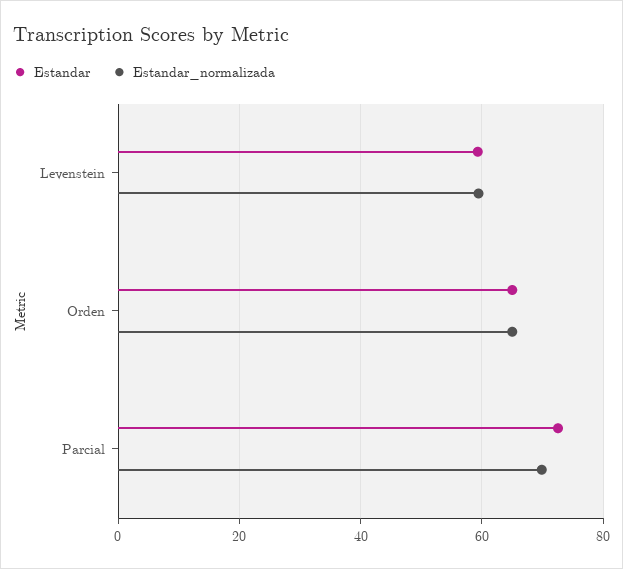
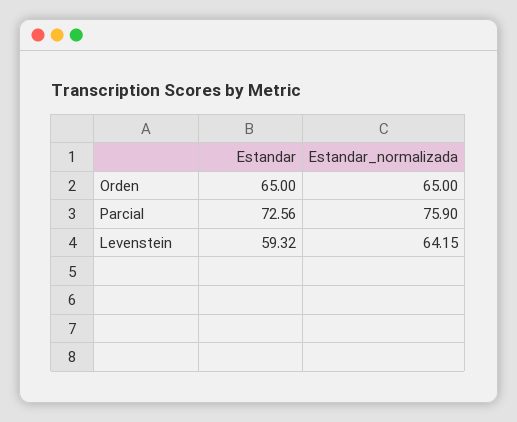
Estandar_normalizada, Levenstein: 60 -> 64.15
Estandar_normalizada, Parcial: 70 -> 75.9

